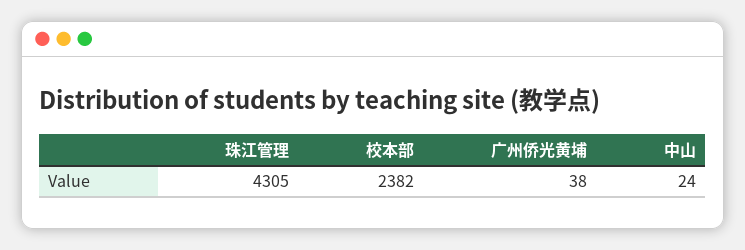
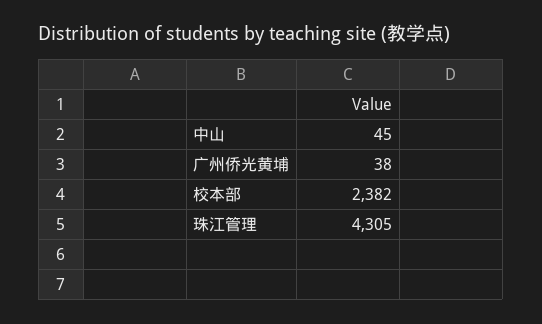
中山: 24 -> 45

